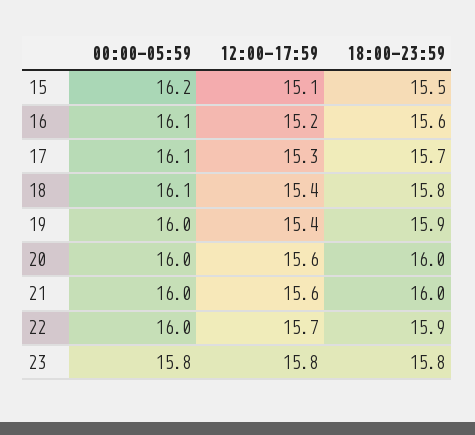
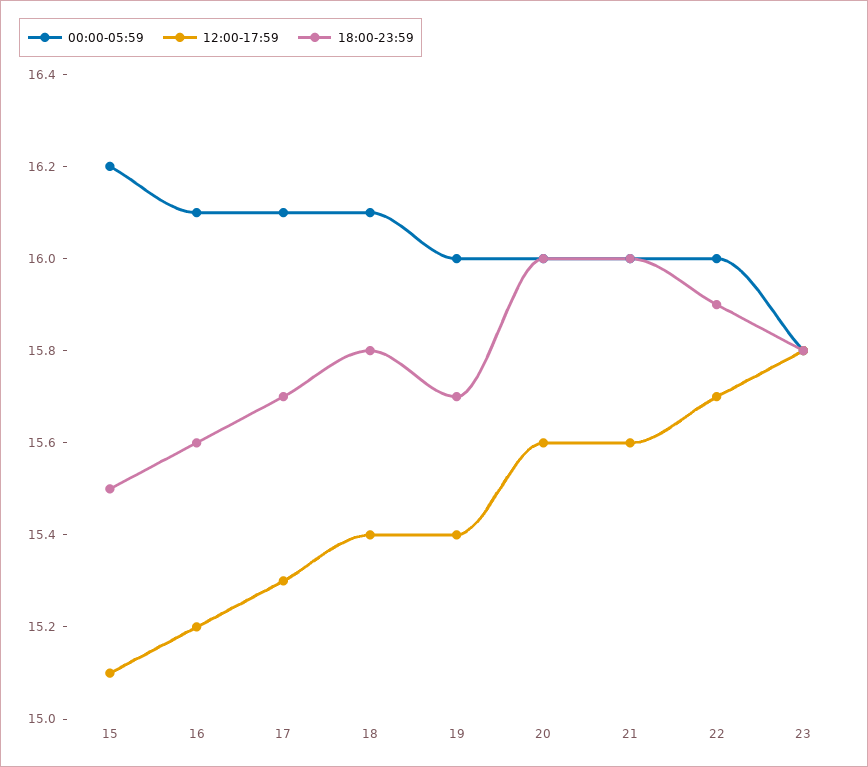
18:00-23:59, 19: 15.9 -> 15.7

